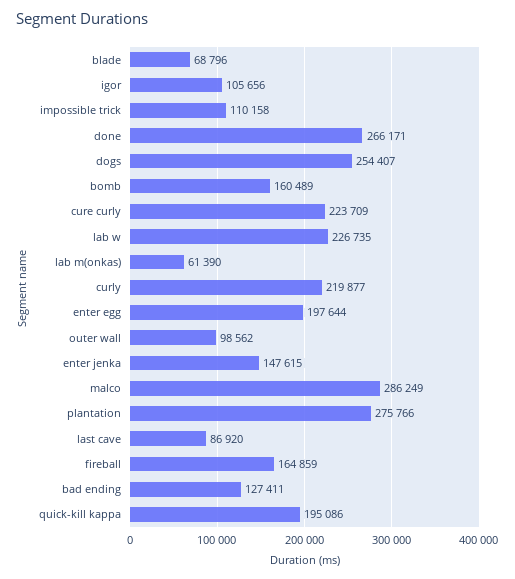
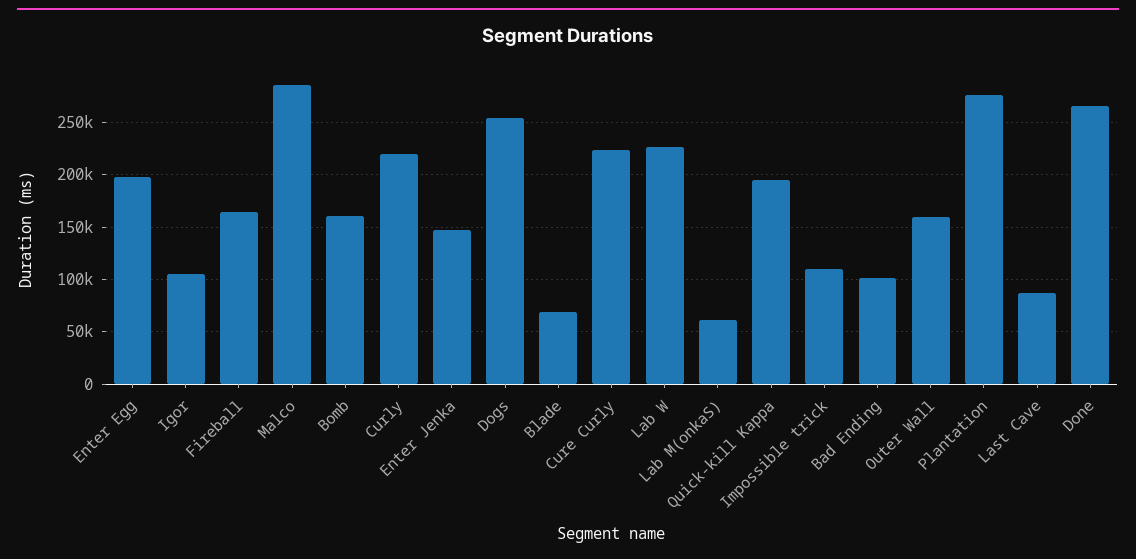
outer wall: 98562 -> 160000
bad ending: 127411 -> 100000

